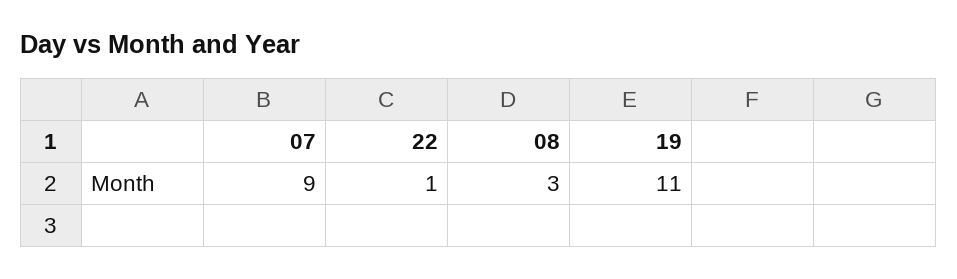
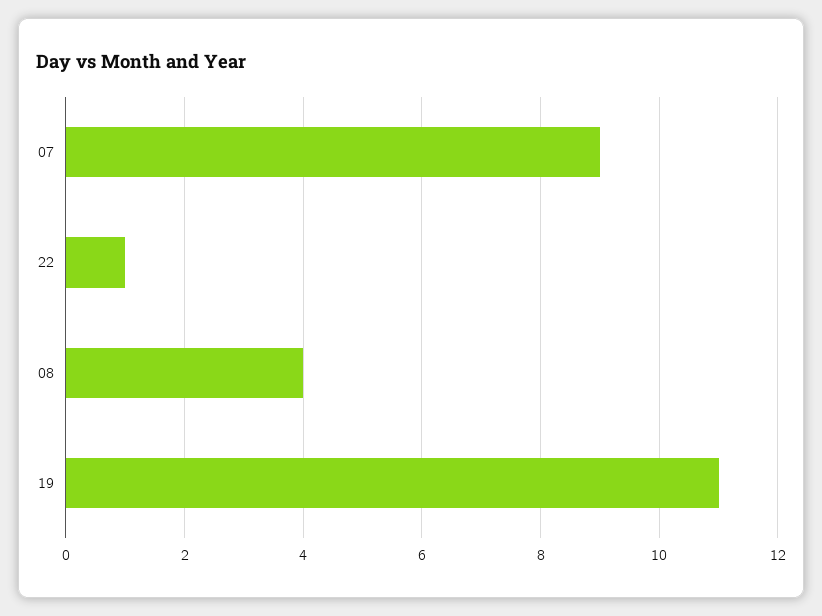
08: 3 -> 4

